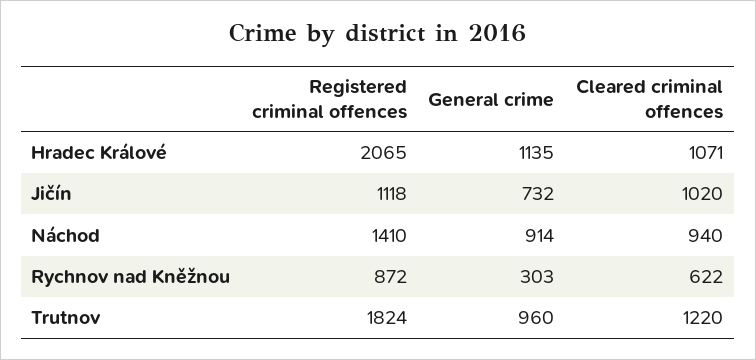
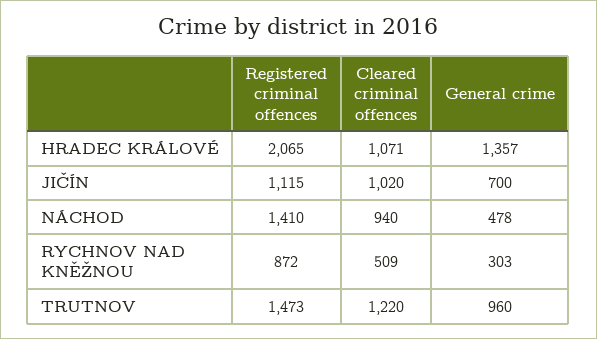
General crime, Hradec Králové: 1135 -> 1357
Registered criminal offences, Jičín: 1118 -> 1115
General crime, Jičín: 732 -> 700
General crime, Náchod: 914 -> 478
Cleared criminal offences, Rychnov nad Kněžnou: 622 -> 509
Registered criminal offences, Trutnov: 1824 -> 1473

